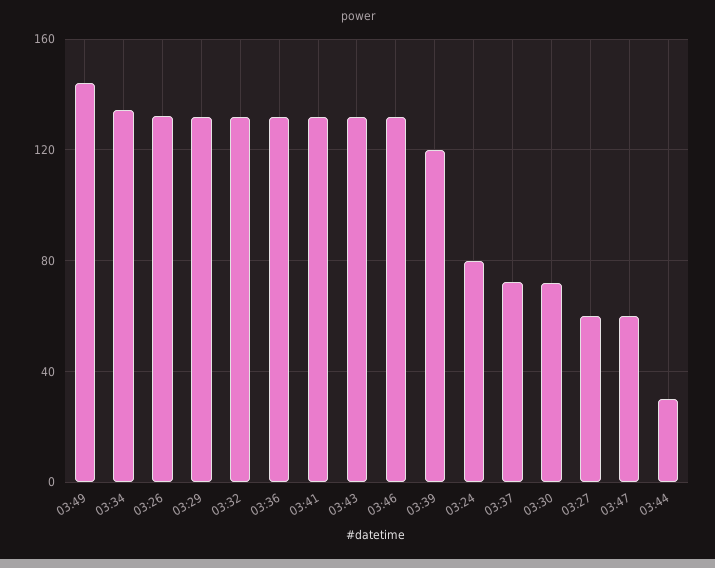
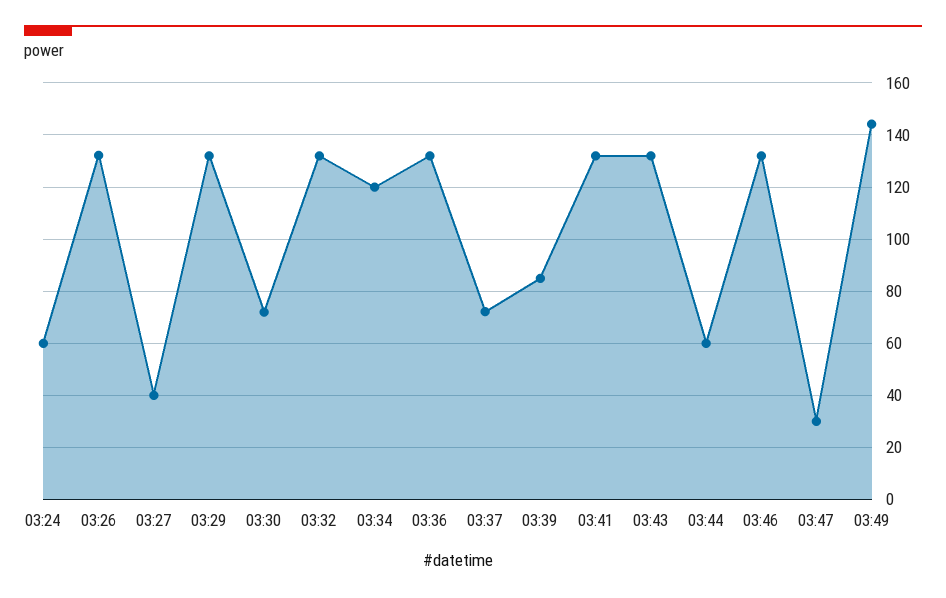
03:34: 135 -> 120
03:39: 120 -> 85
03:24: 80 -> 60
03:27: 60 -> 40
03:47: 60 -> 30
03:44: 30 -> 60

